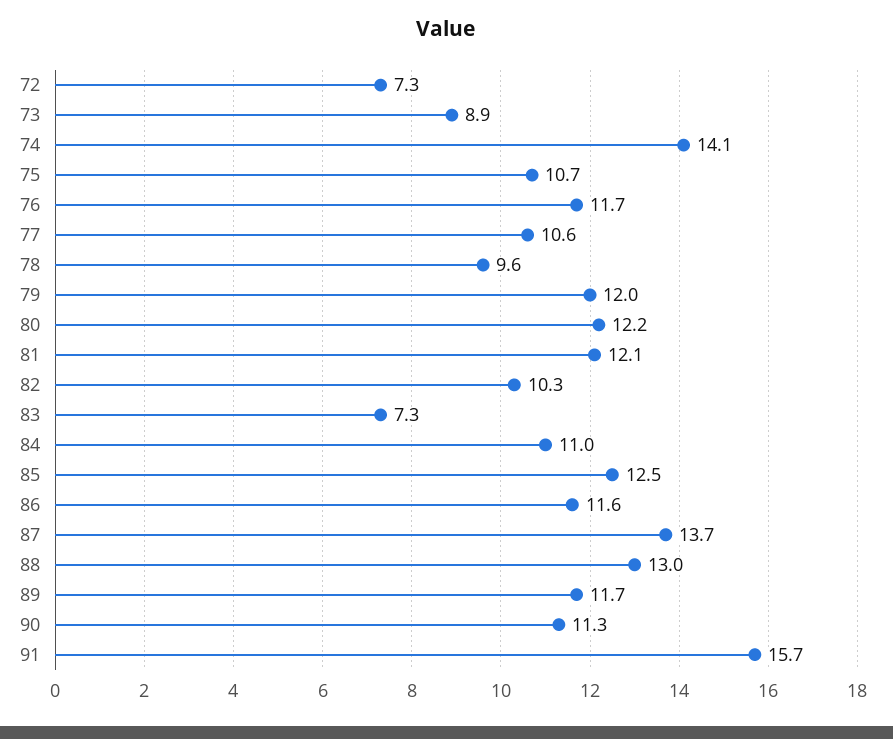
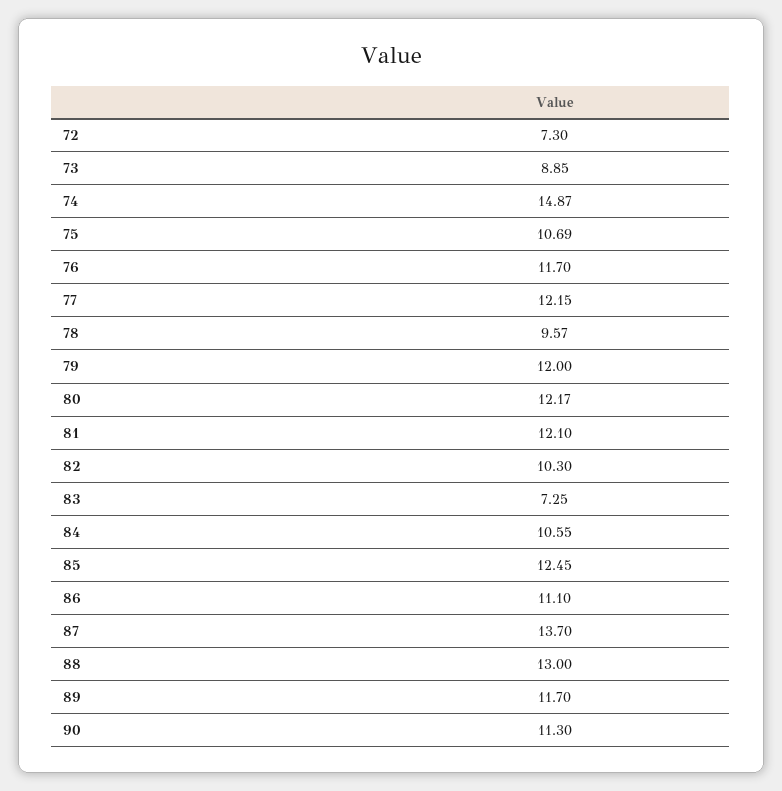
74: 14.1 -> 14.87
77: 10.6 -> 12.15
84: 11 -> 10.55
86: 11.6 -> 11.1
91: 15.7 -> none

